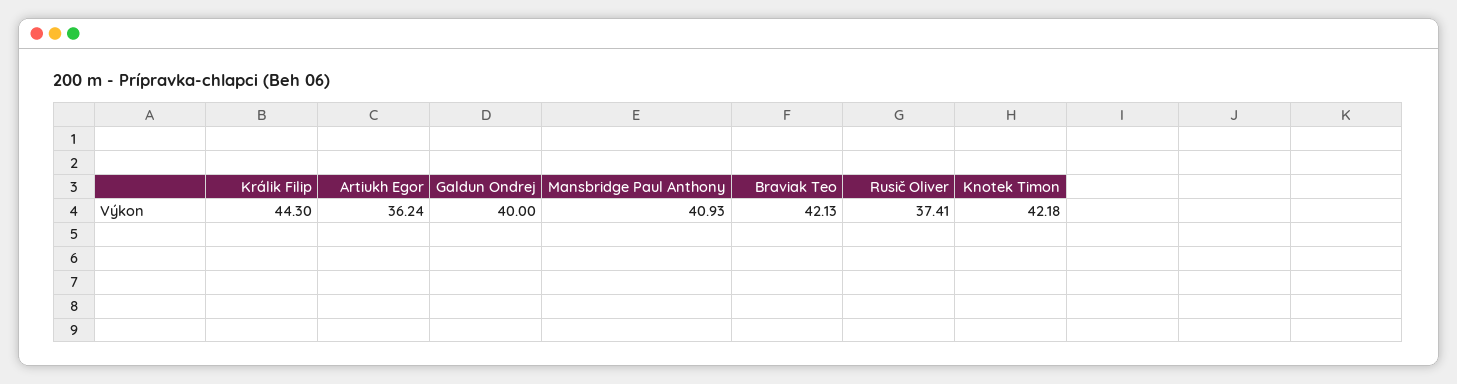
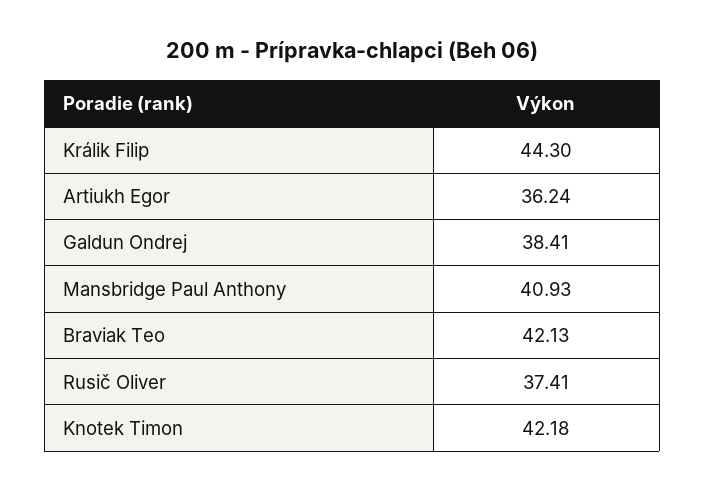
Galdun Ondrej: 40 -> 38.41

